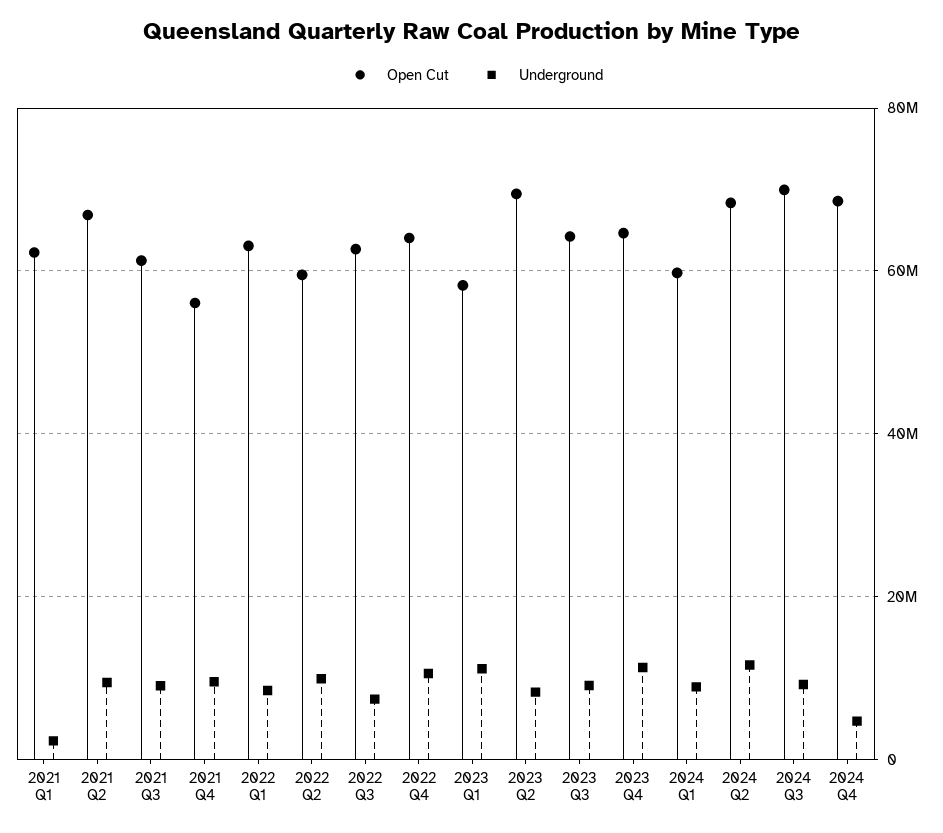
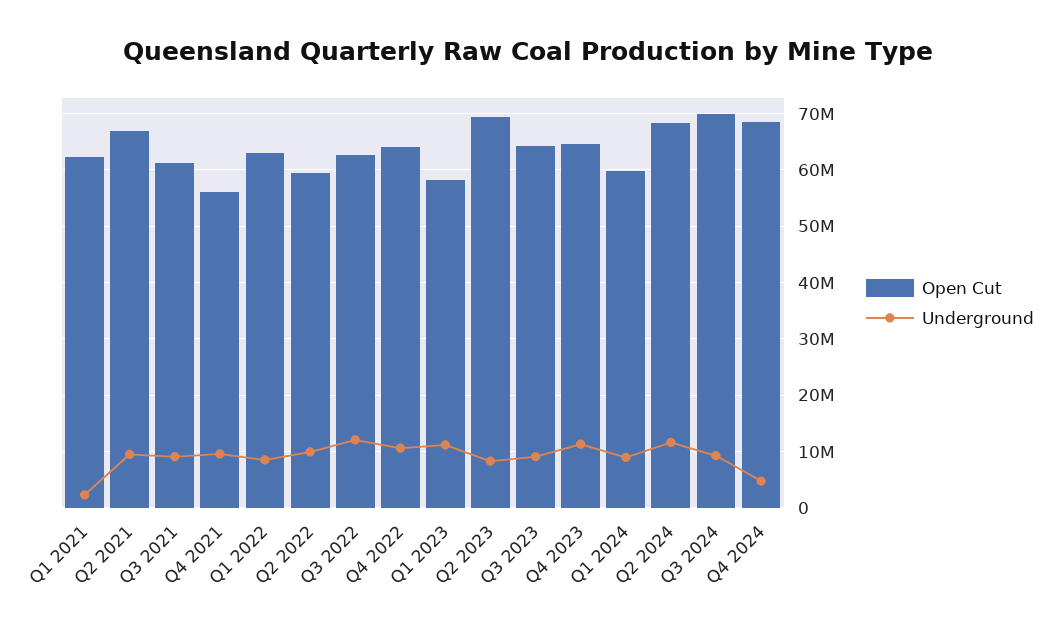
Underground, 2022 Q3: 8000000 -> 12000000

